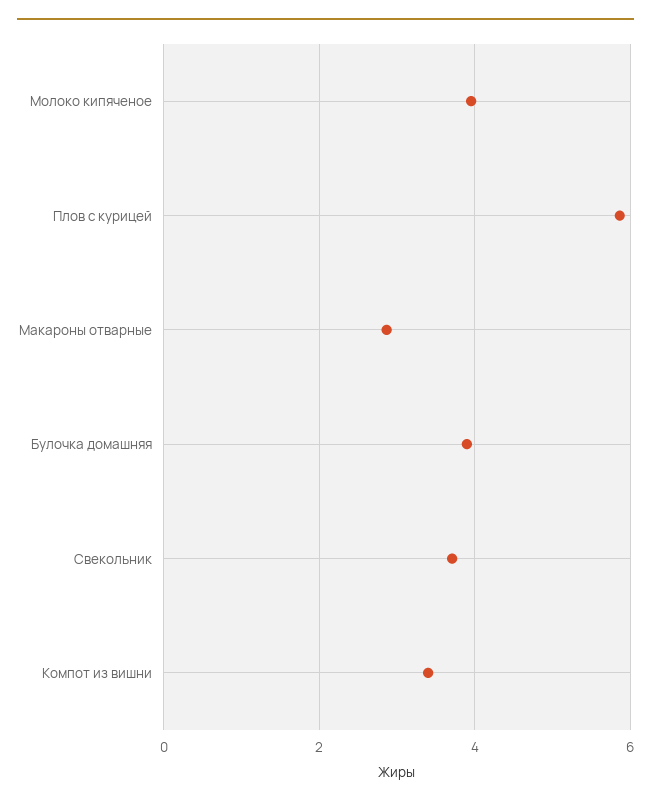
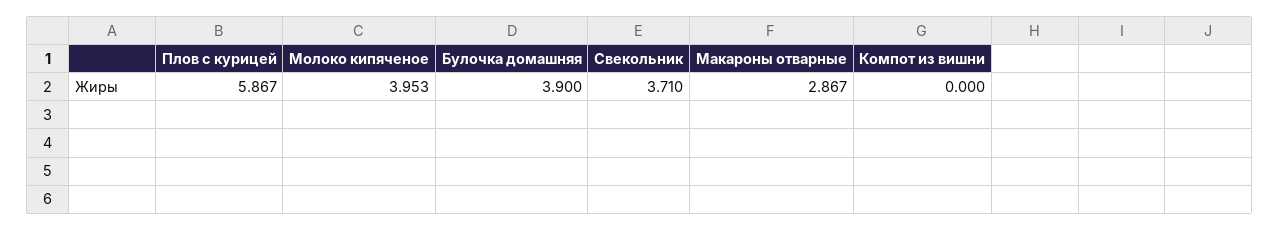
Компот из вишни: 3.4 -> 0

